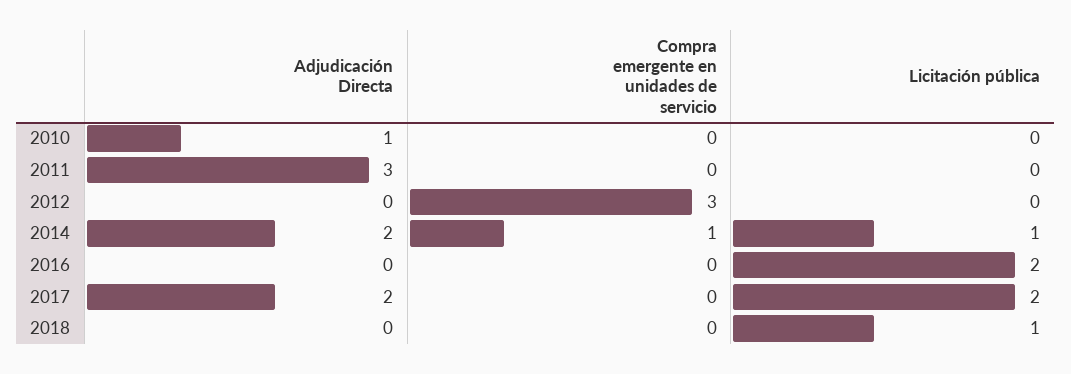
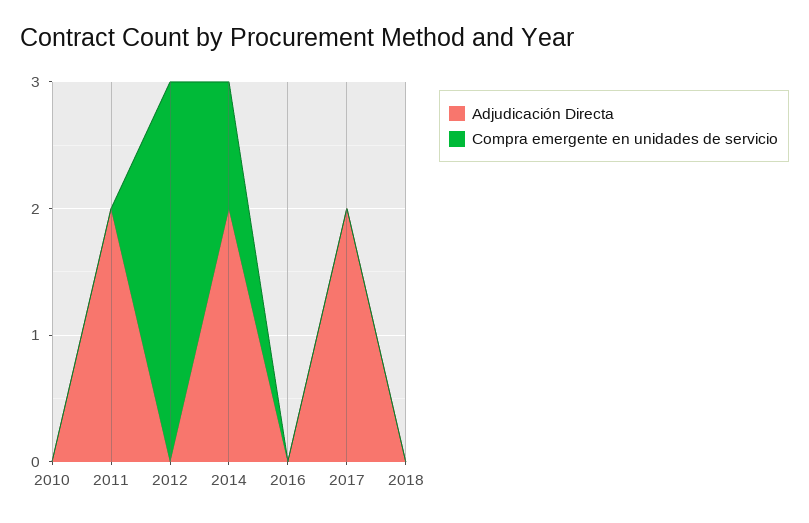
Adjudicación Directa, 2010: 1 -> 0
Licitación pública, 2010: 0 -> none
Adjudicación Directa, 2011: 3 -> 2
Licitación pública, 2011: 0 -> none
Licitación pública, 2012: 0 -> none
Licitación pública, 2014: 1 -> none
Licitación pública, 2016: 2 -> none
Licitación pública, 2017: 2 -> none
Licitación pública, 2018: 1 -> none

